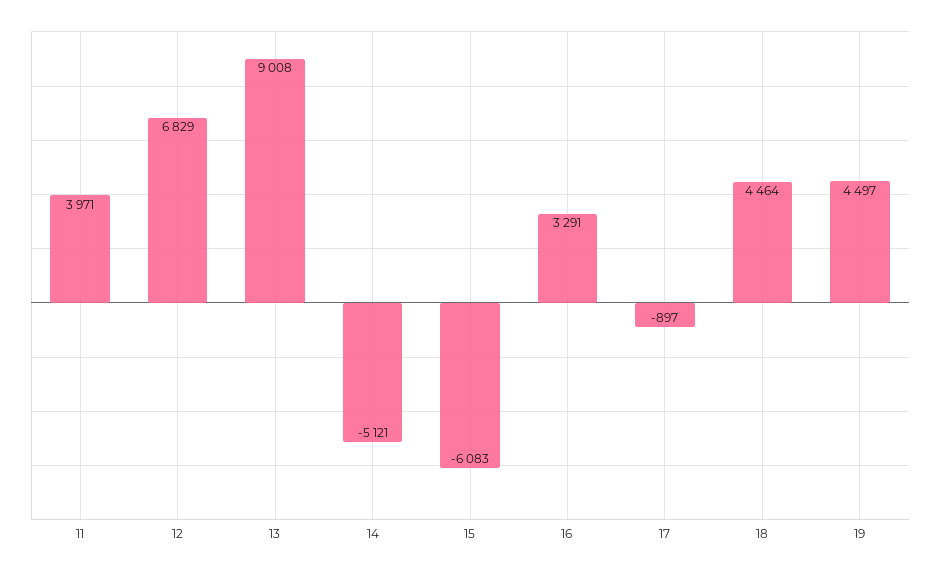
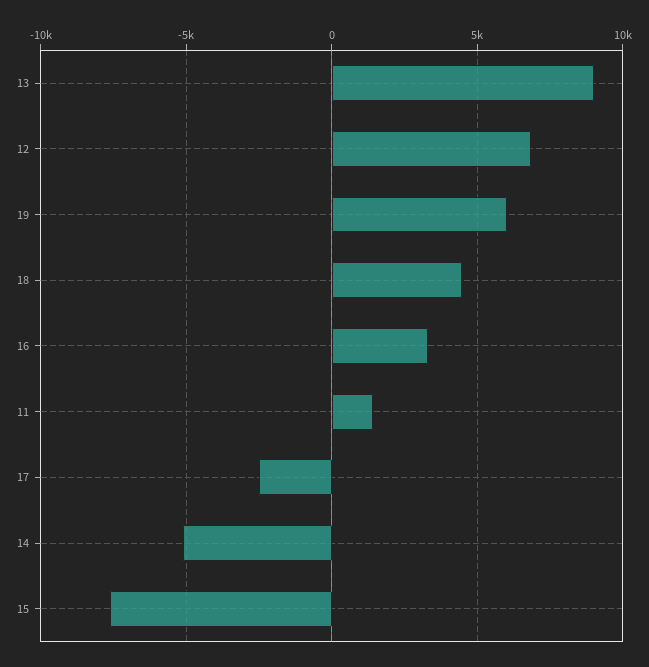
11: 3971 -> 1500
15: -6083 -> -7500
17: -897 -> -2500
19: 4497 -> 6000

